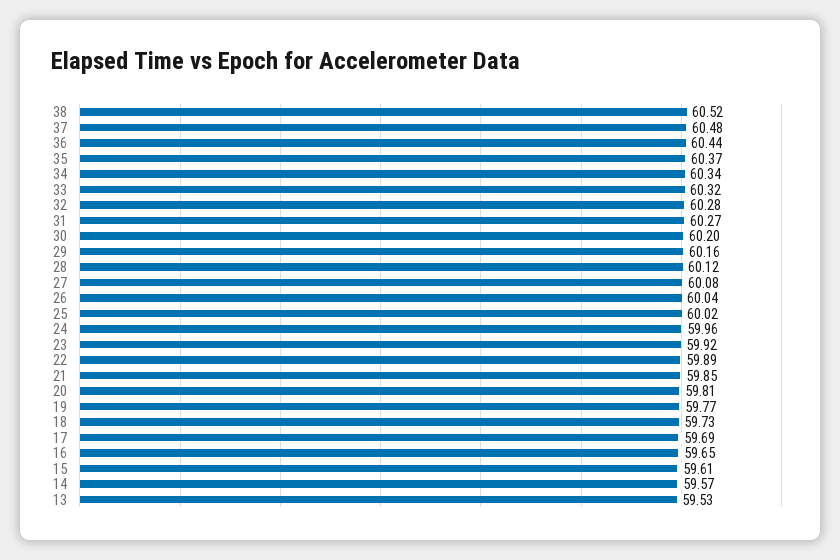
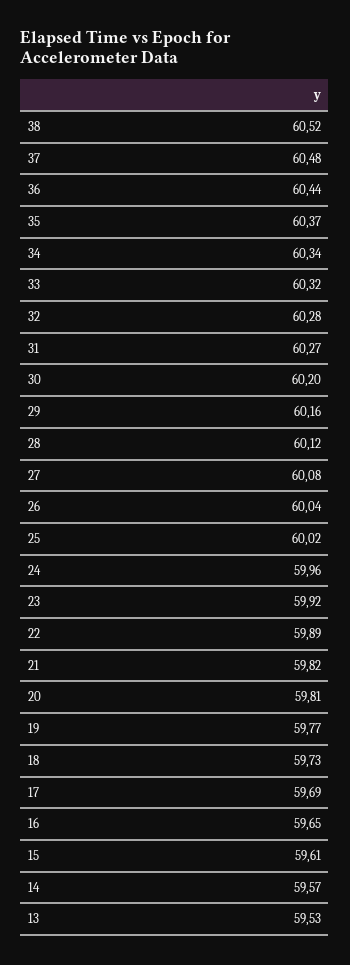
21: 59.85 -> 59.82

